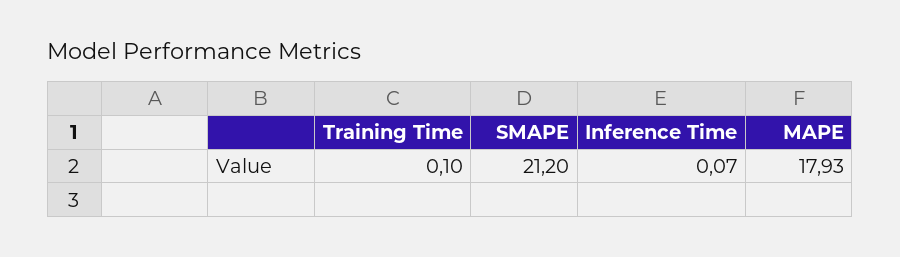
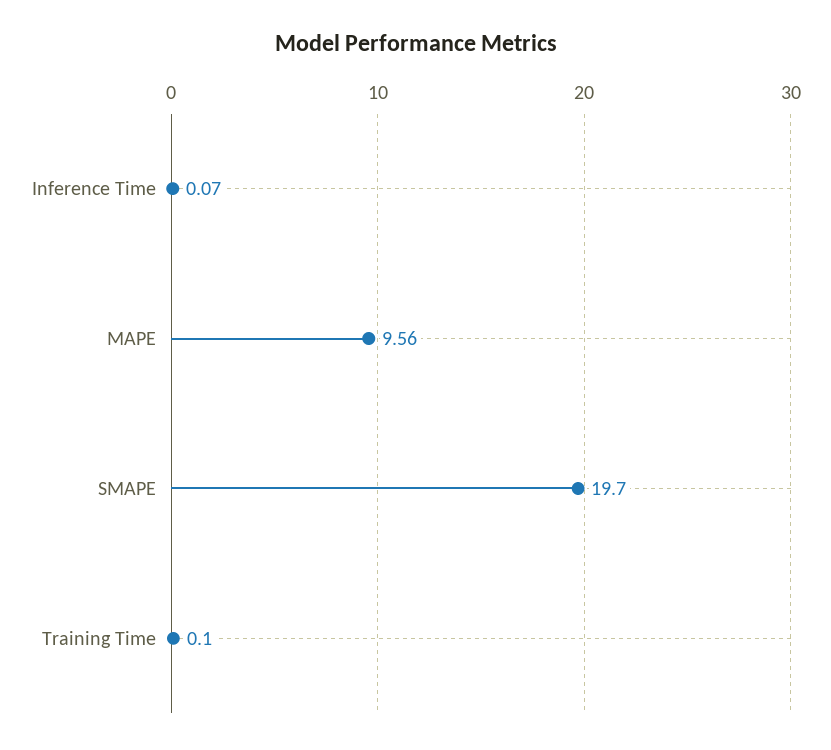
SMAPE: 21.2 -> 19.7
MAPE: 17.93 -> 9.56

